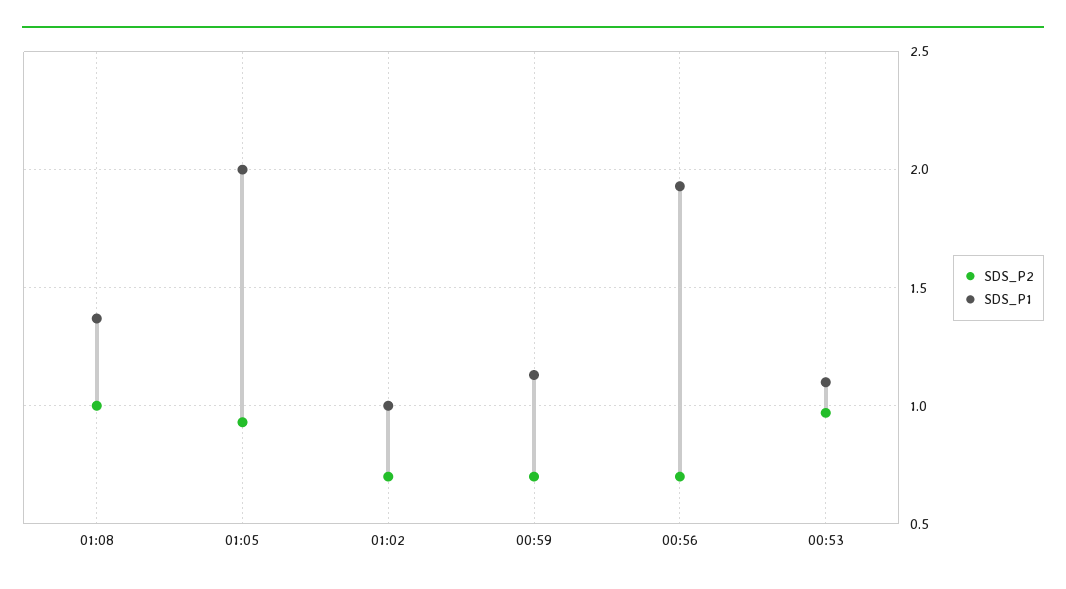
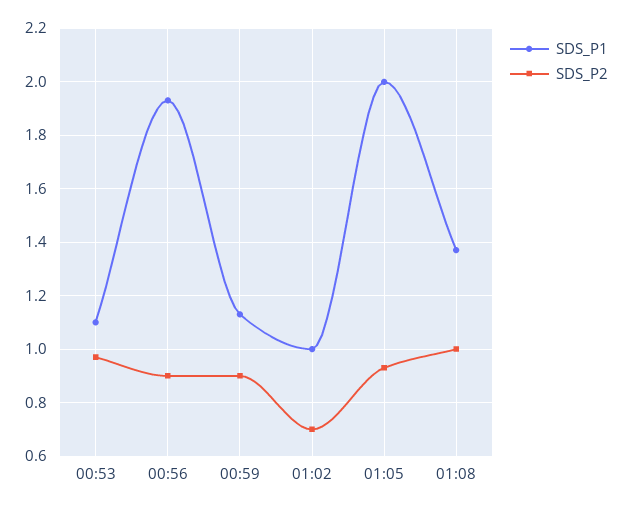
SDS_P2, 00:59: 0.7 -> 0.9
SDS_P2, 00:56: 0.7 -> 0.9

